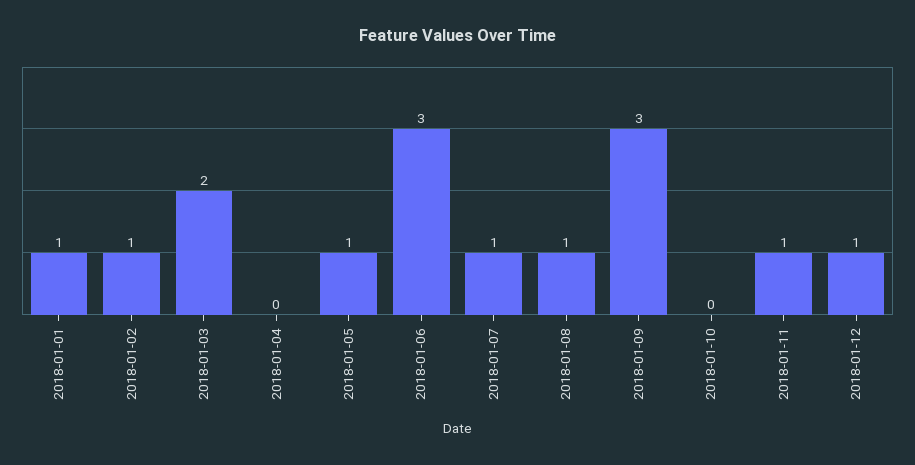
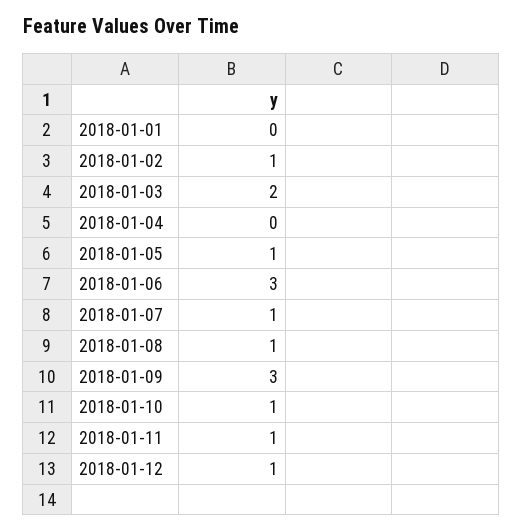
2018-01-01: 1 -> 0
2018-01-10: 0 -> 1

